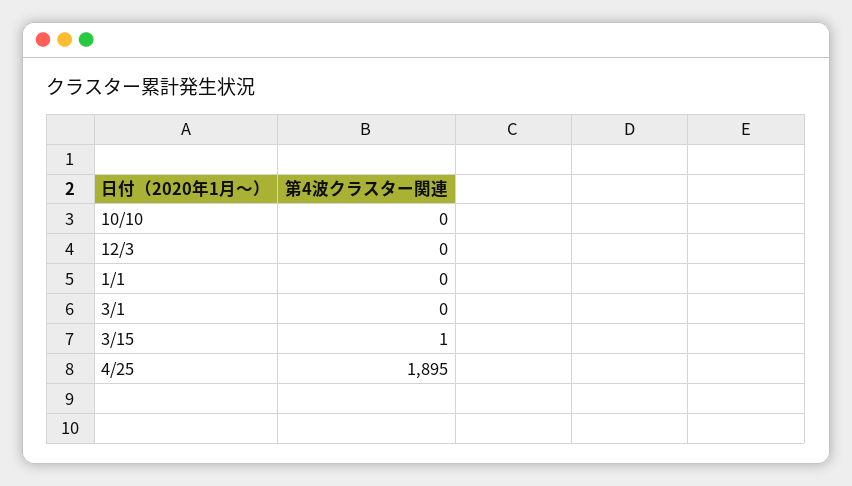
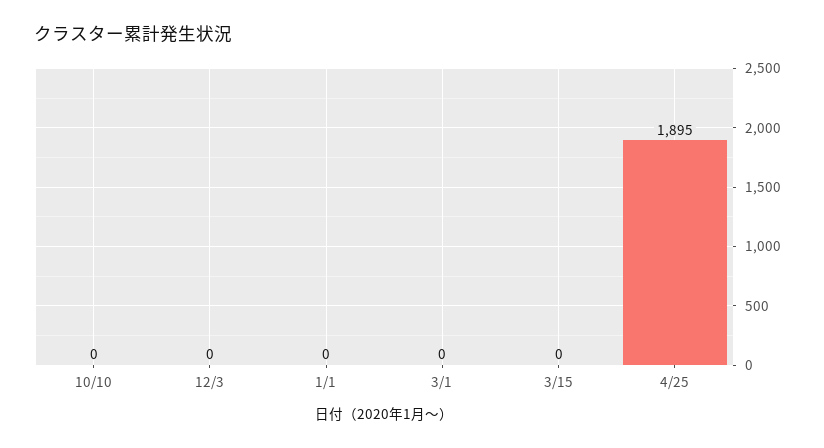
3/15: 1 -> 0

